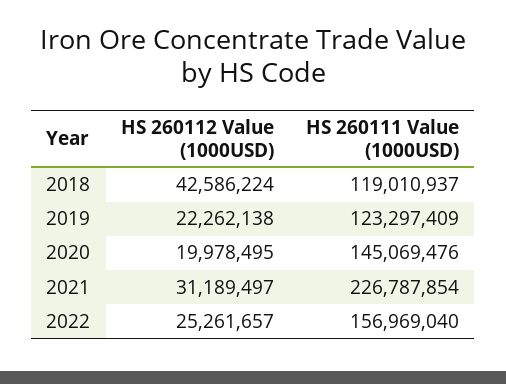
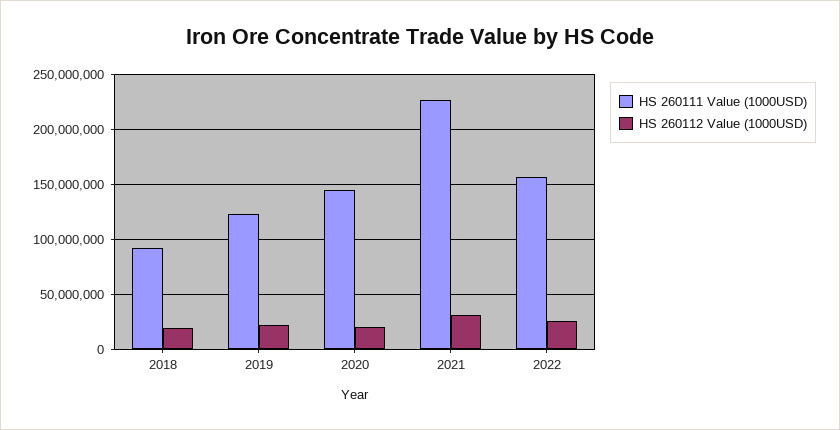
HS 260112 Value (1000USD), 2018: 42586224 -> 20000000
HS 260111 Value (1000USD), 2018: 119010937 -> 90000000

